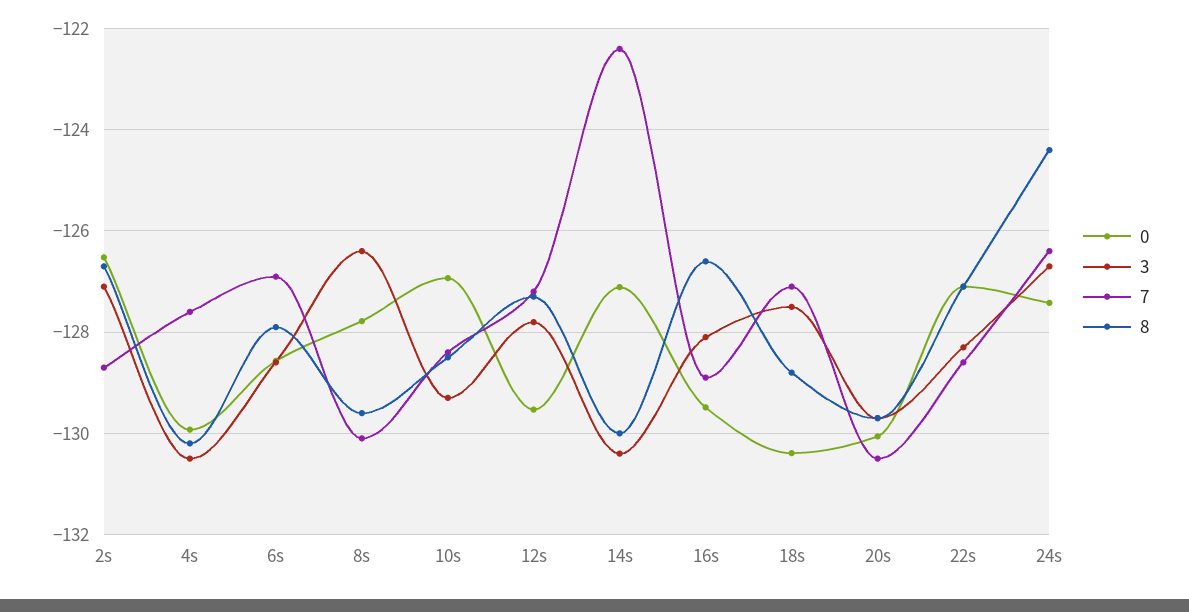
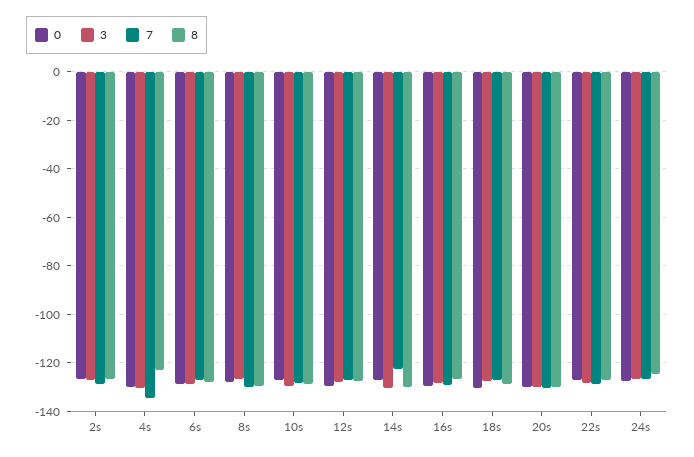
7, 4s: -127.6 -> -135
8, 4s: -130.2 -> -122.5

